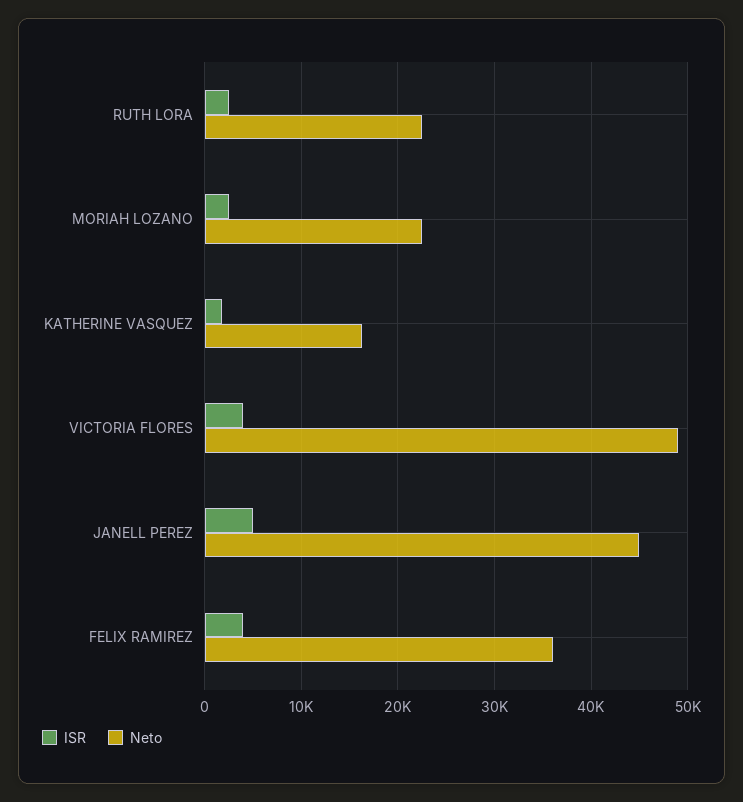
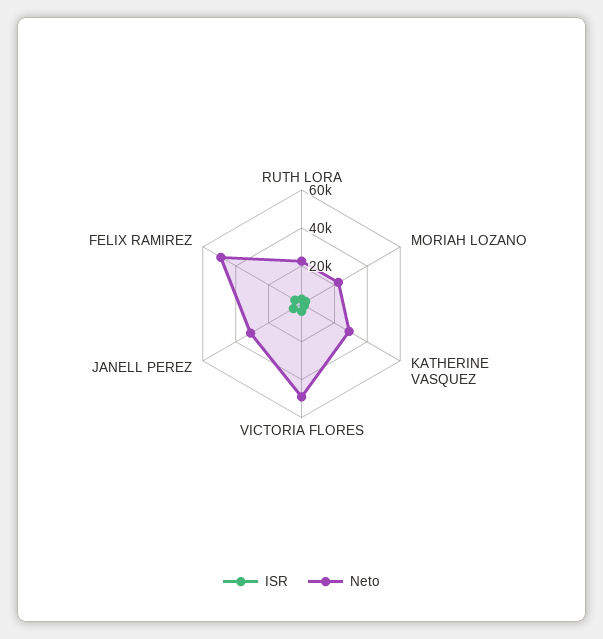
Neto, KATHERINE VASQUEZ: 16000 -> 30000
Neto, JANELL PEREZ: 45000 -> 30000
Neto, FELIX RAMIREZ: 36000 -> 50000

